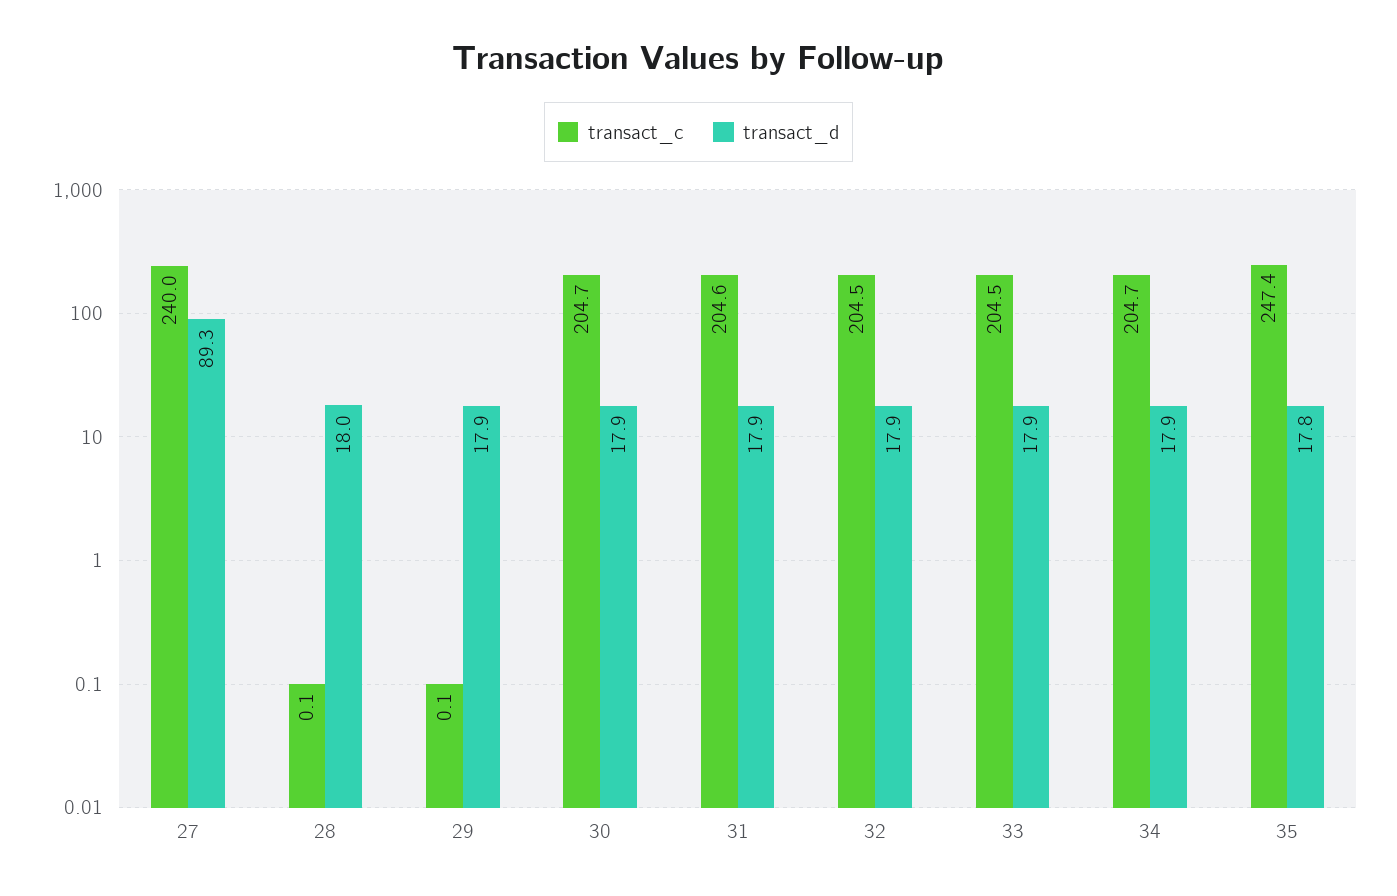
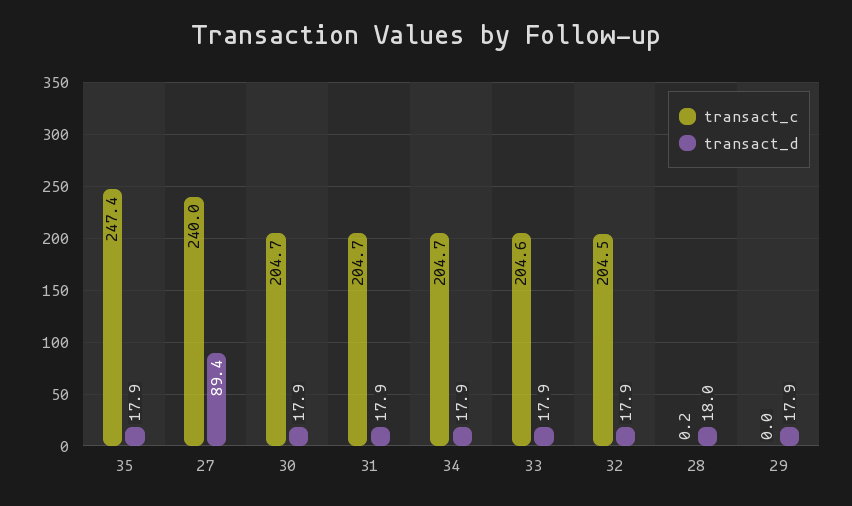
transact_d, 27: 89.3 -> 89.4
transact_c, 28: 0.1 -> 0.2
transact_c, 29: 0.1 -> 0
transact_c, 31: 204.6 -> 204.7
transact_c, 33: 204.5 -> 204.6
transact_d, 35: 17.8 -> 17.9

